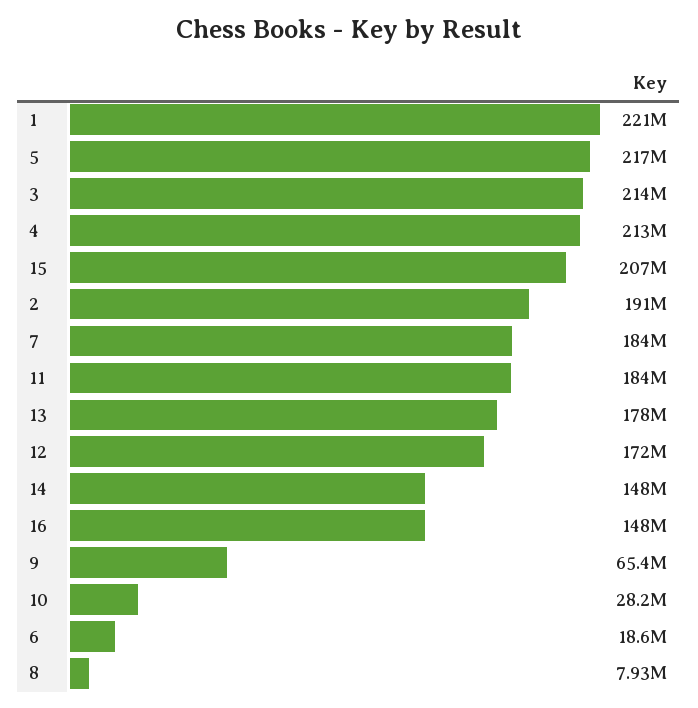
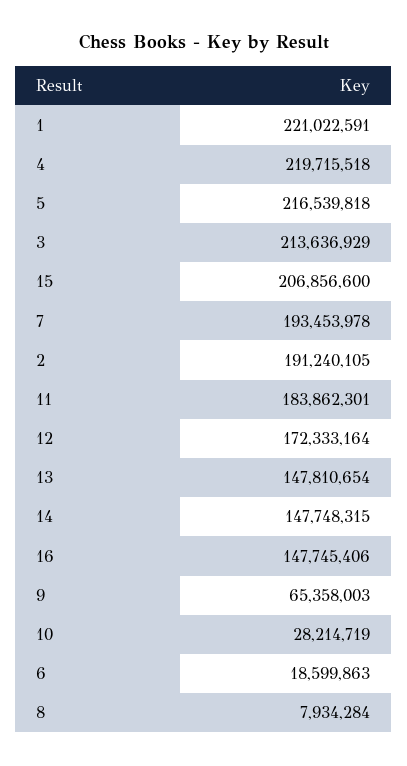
4: 213000000 -> 219715518
7: 184000000 -> 193453978
13: 178000000 -> 147810654

